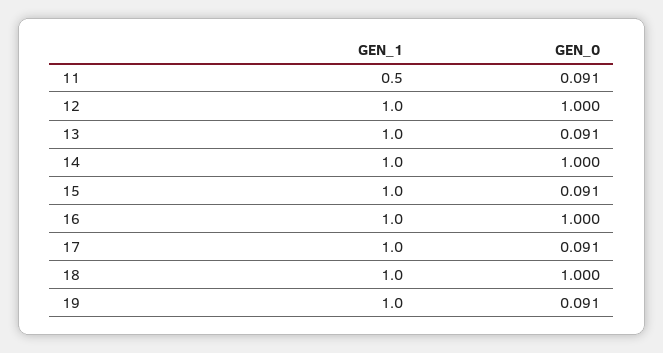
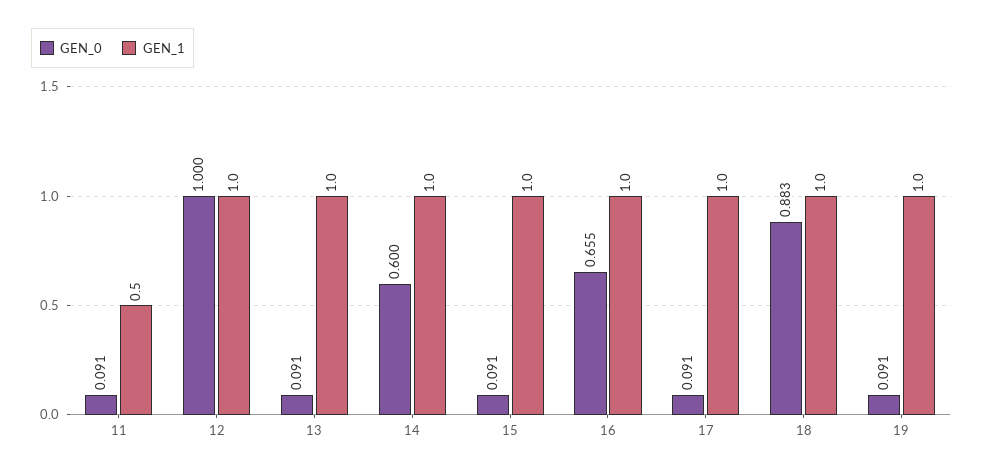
GEN_0, 14: 1 -> 0.6
GEN_0, 16: 1 -> 0.655
GEN_0, 18: 1 -> 0.883

